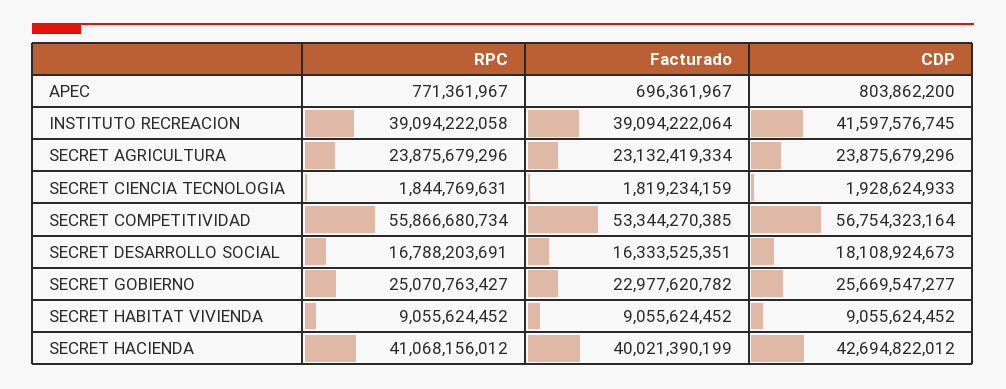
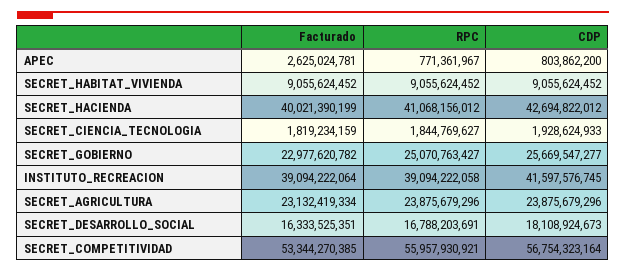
Facturado, APEC: 696361967 -> 2625024781
RPC, SECRET CIENCIA TECNOLOGIA: 1844769631 -> 1844769627
RPC, SECRET COMPETITIVIDAD: 55866680734 -> 55957930921

